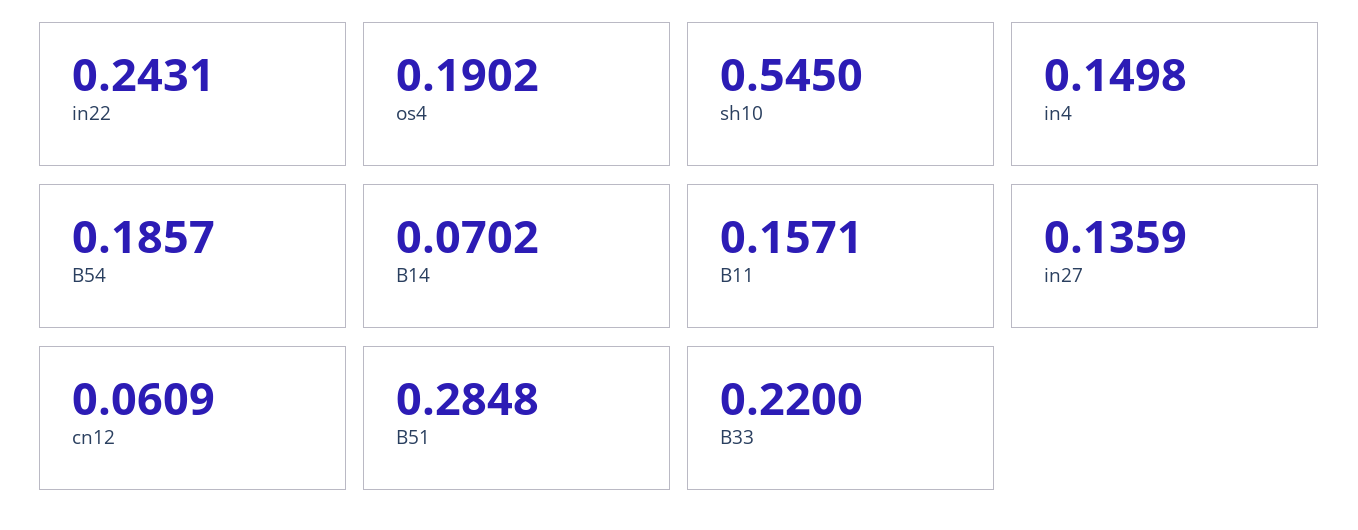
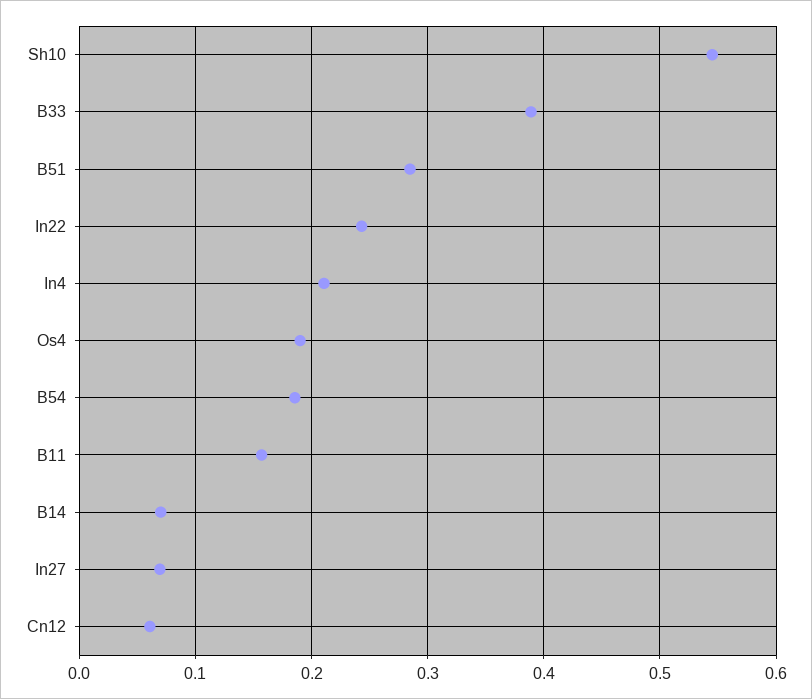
in4: 0.1498 -> 0.21
in27: 0.1359 -> 0.07
B33: 0.22 -> 0.39

